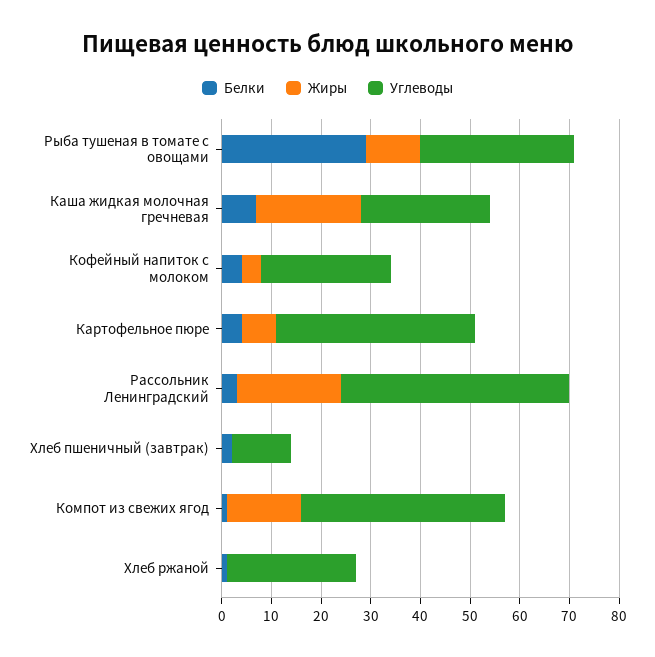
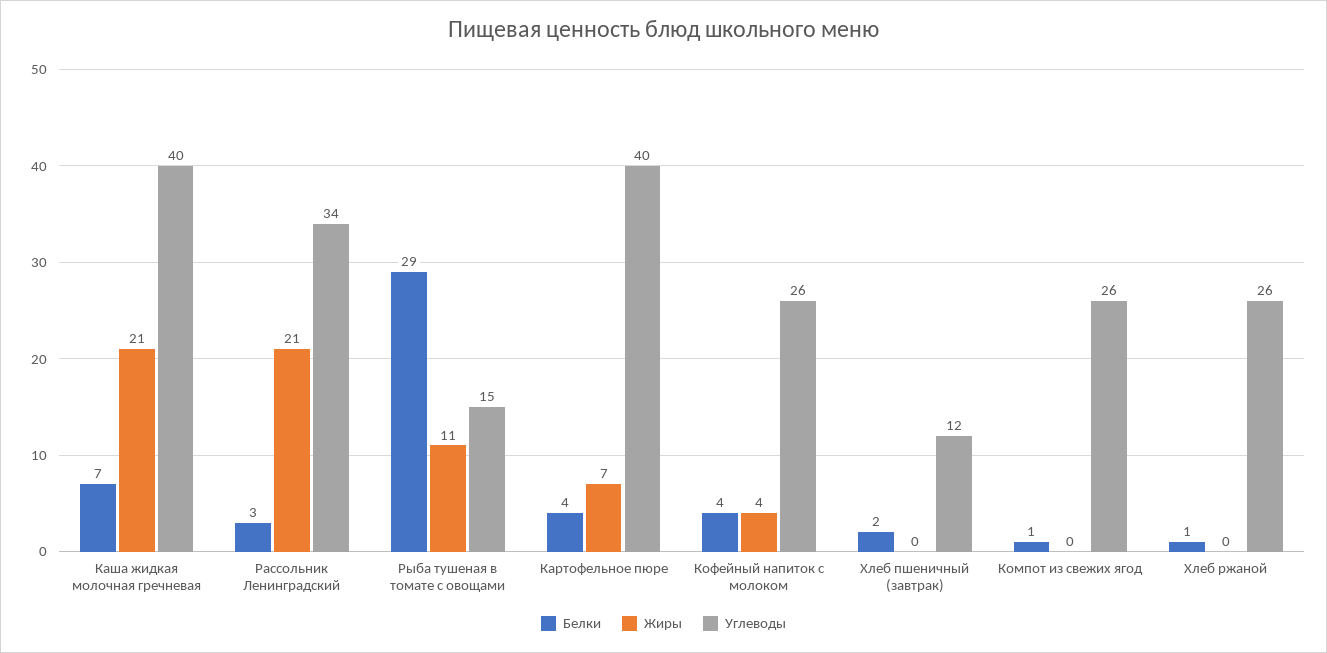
Углеводы, Рыба тушеная в томате с овощами: 30 -> 15
Углеводы, Каша жидкая молочная гречневая: 25 -> 40
Углеводы, Рассольник Ленинградский: 45 -> 34
Жиры, Компот из свежих ягод: 15 -> 0
Углеводы, Компот из свежих ягод: 40 -> 26

